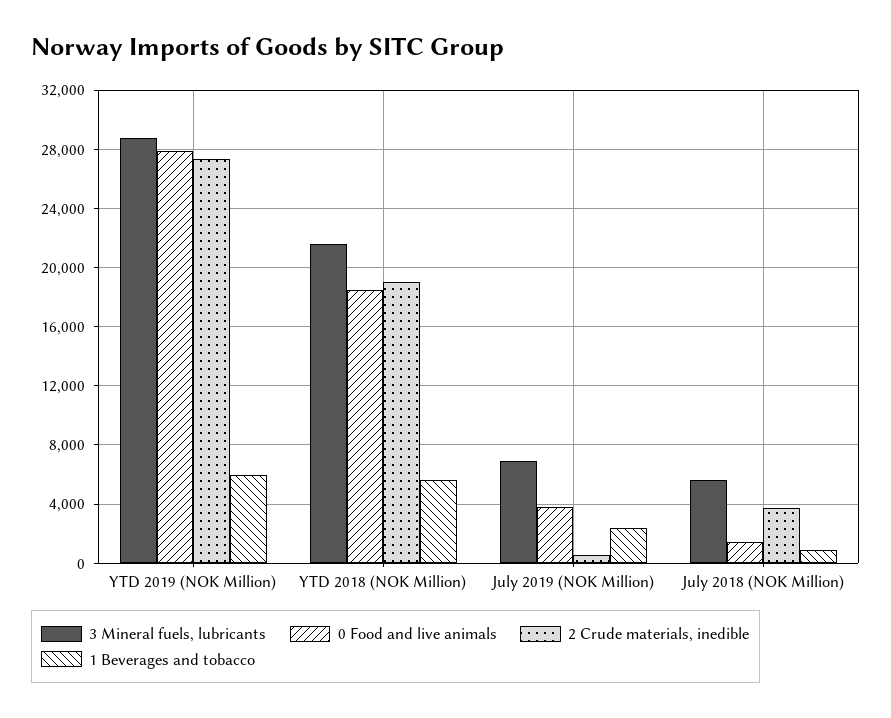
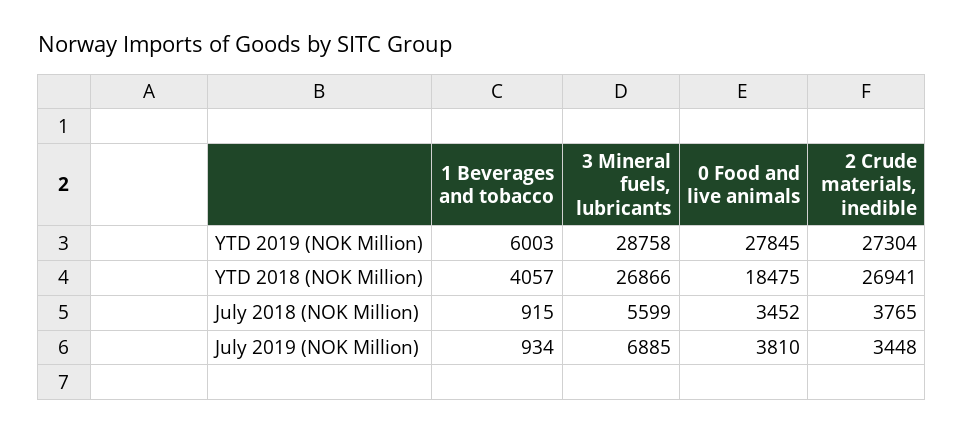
3 Mineral fuels, lubricants, YTD 2018 (NOK Million): 21500 -> 26866
2 Crude materials, inedible, YTD 2018 (NOK Million): 19000 -> 26941
1 Beverages and tobacco, YTD 2018 (NOK Million): 5500 -> 4057
2 Crude materials, inedible, July 2019 (NOK Million): 500 -> 3448
1 Beverages and tobacco, July 2019 (NOK Million): 2500 -> 934
0 Food and live animals, July 2018 (NOK Million): 1500 -> 3452

